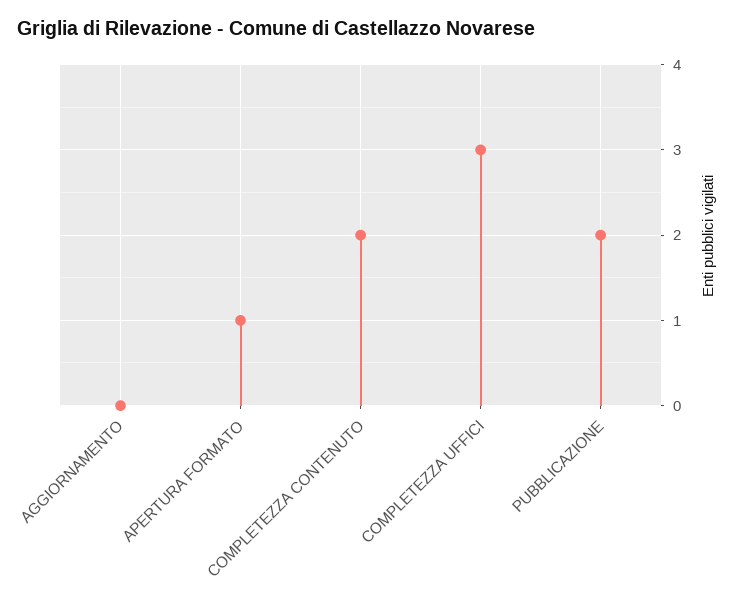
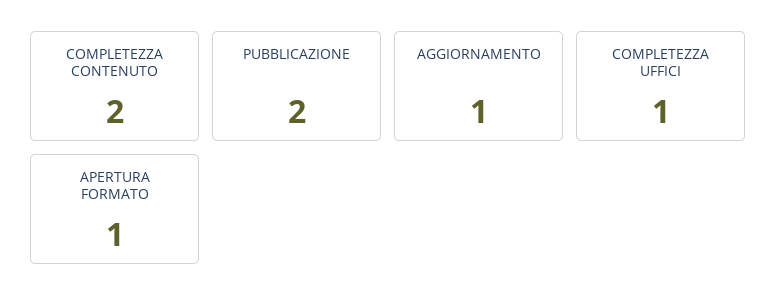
AGGIORNAMENTO: 0 -> 1
COMPLETEZZA UFFICI: 3 -> 1

